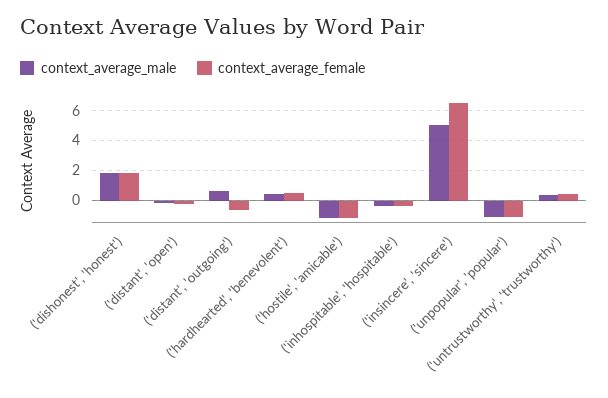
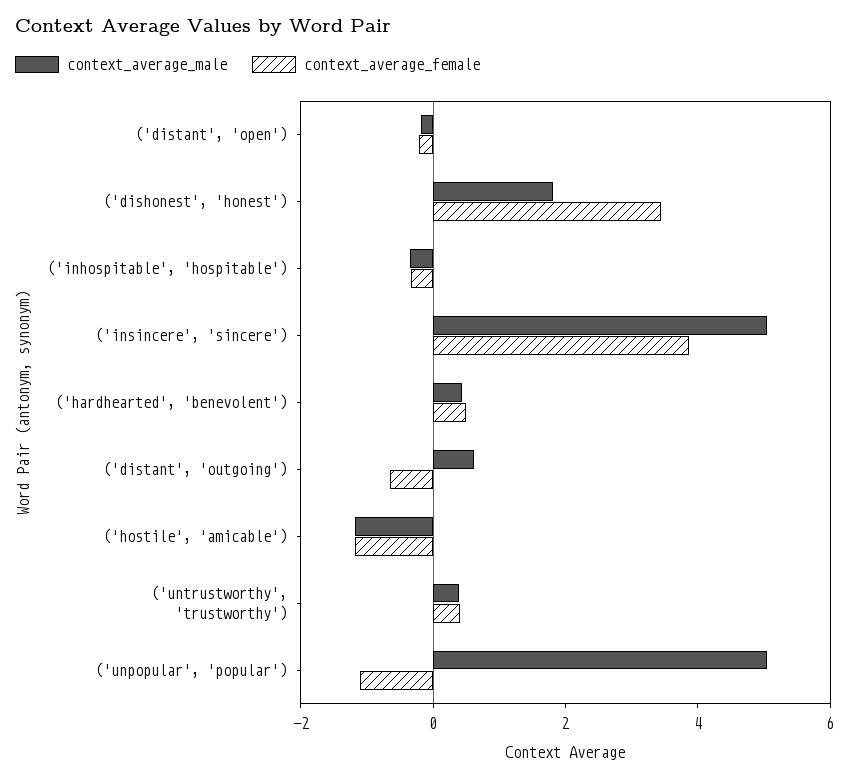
context_average_female, ('dishonest', 'honest'): 2 -> 3.5
context_average_female, ('insincere', 'sincere'): 6.5 -> 4
context_average_male, ('unpopular', 'popular'): -1 -> 5

